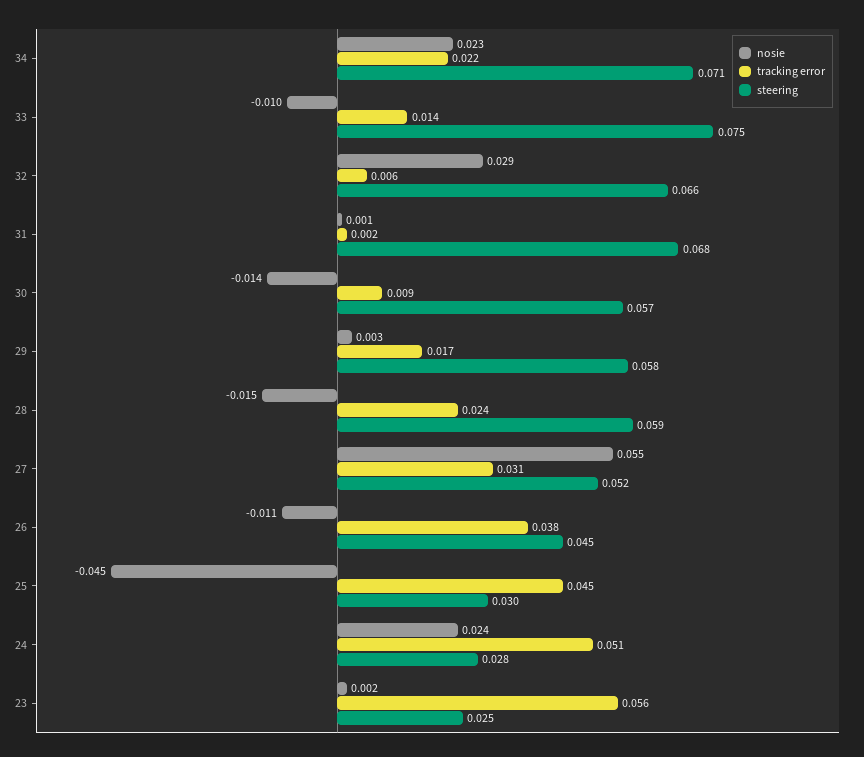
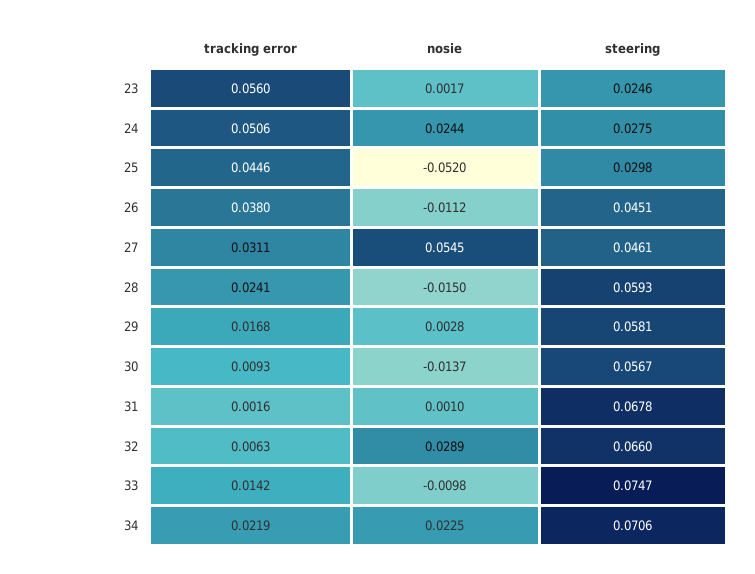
steering, 27: 0.052 -> 0.0461
nosie, 25: -0.045 -> -0.052

